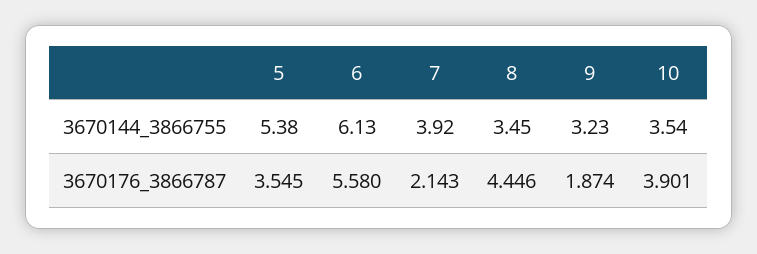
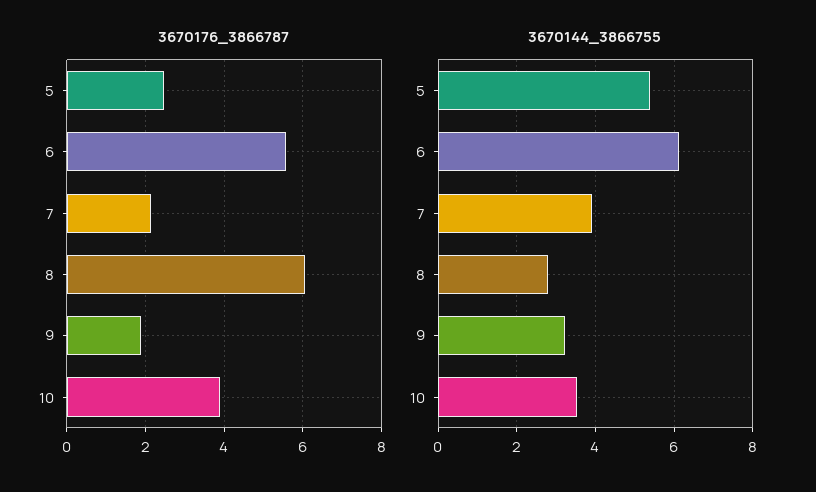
3670144_3866755, 8: 3.45 -> 2.8
3670176_3866787, 5: 3.545 -> 2.4
3670176_3866787, 8: 4.446 -> 6

